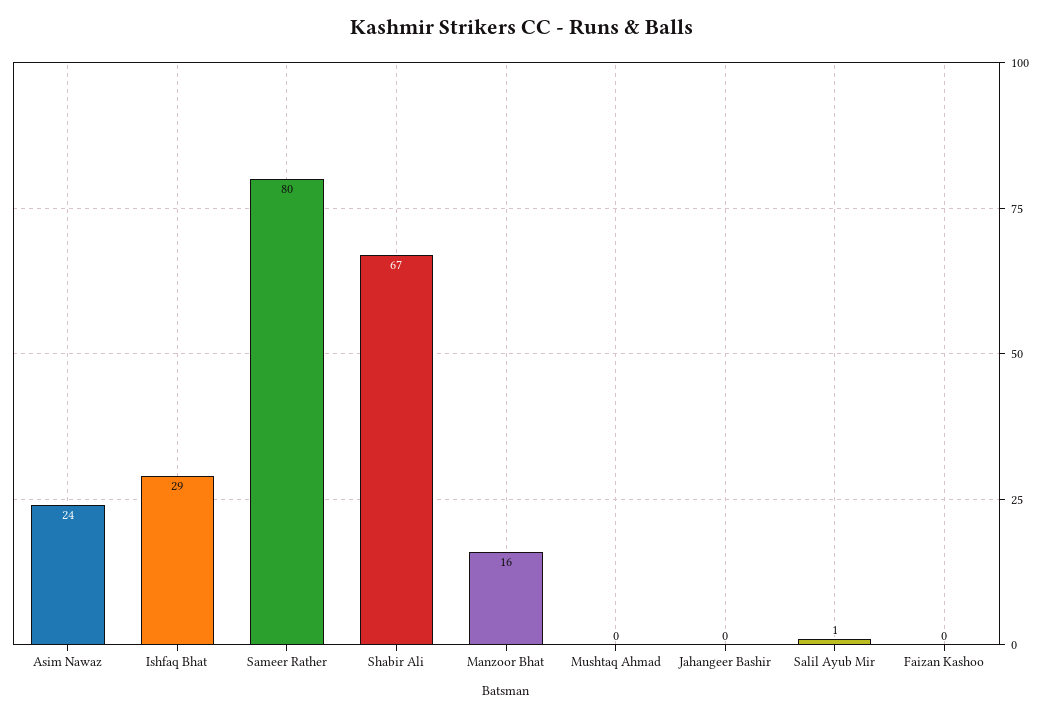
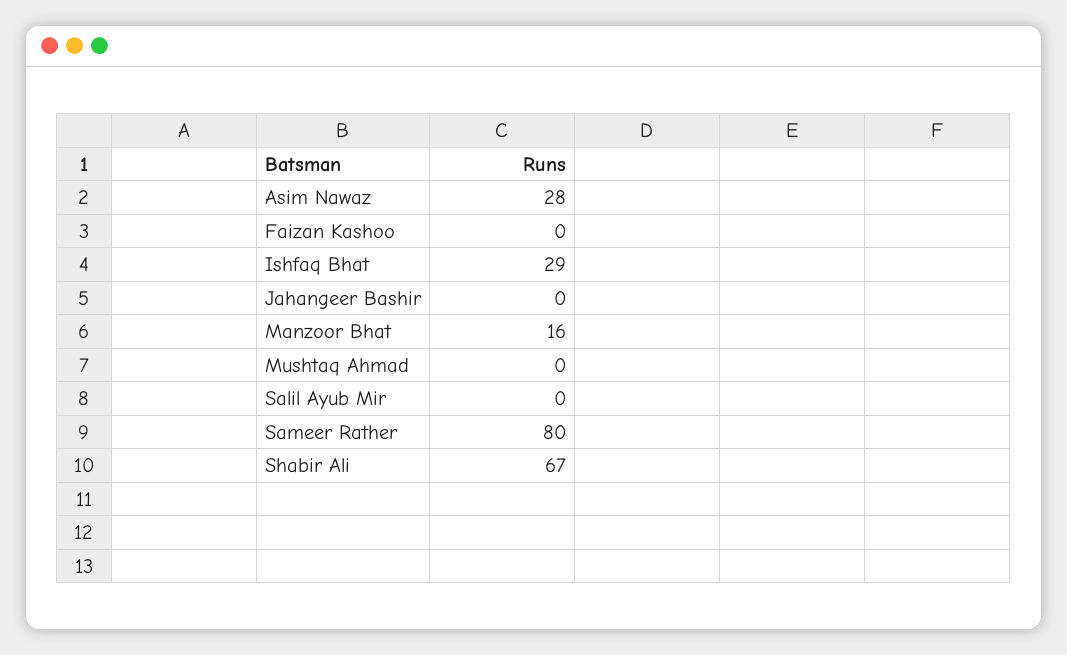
Asim Nawaz: 24 -> 28
Salil Ayub Mir: 1 -> 0

